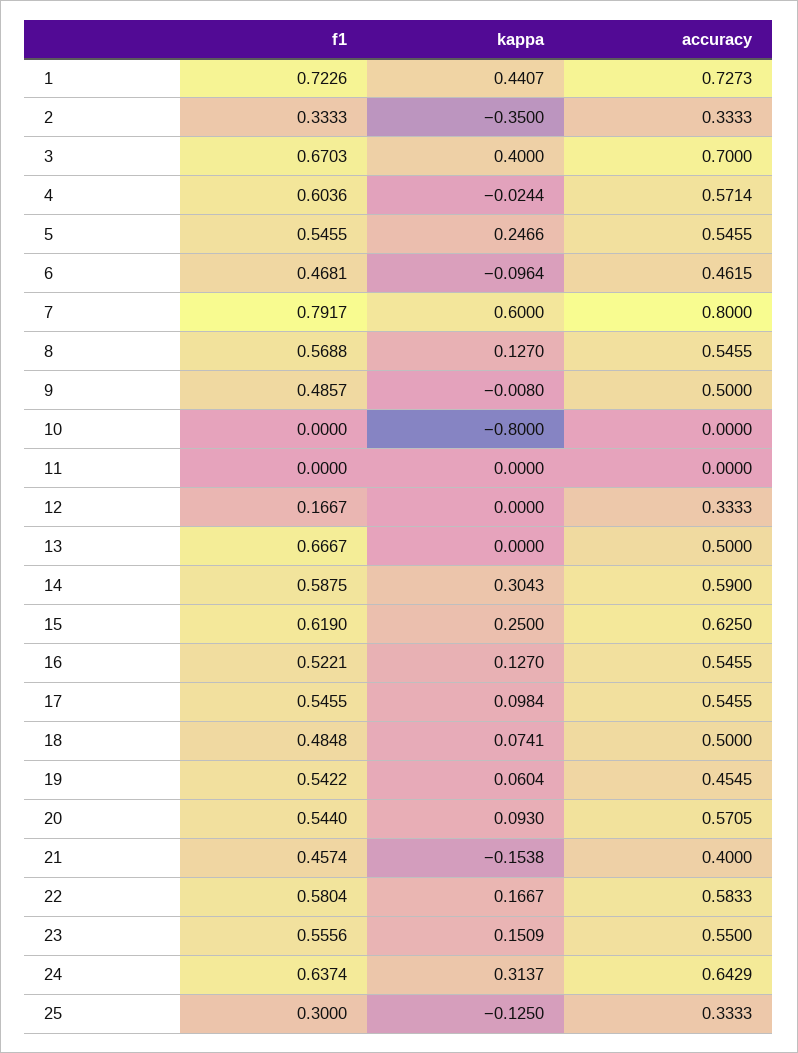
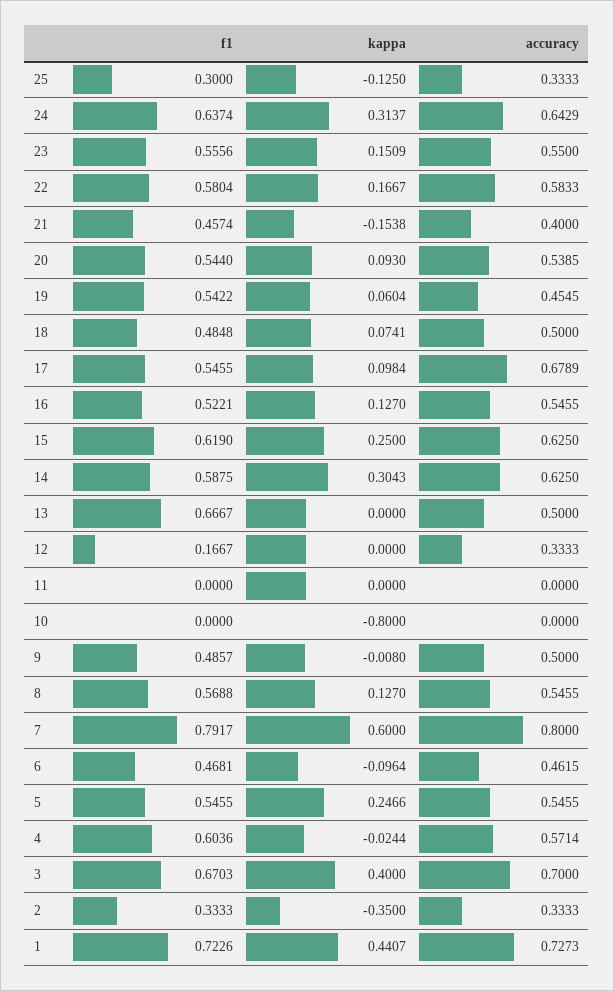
accuracy, 14: 0.59 -> 0.625
accuracy, 17: 0.5455 -> 0.6789
accuracy, 20: 0.5705 -> 0.5385

